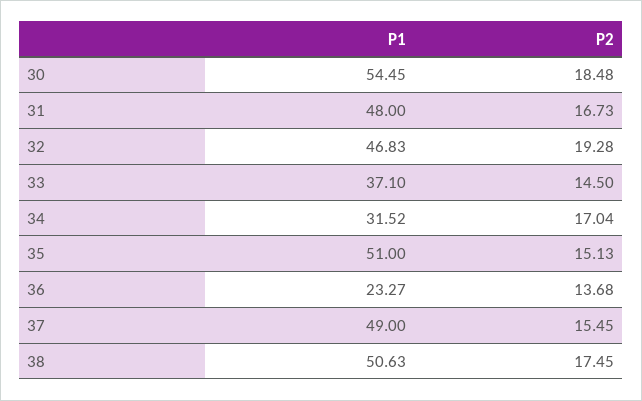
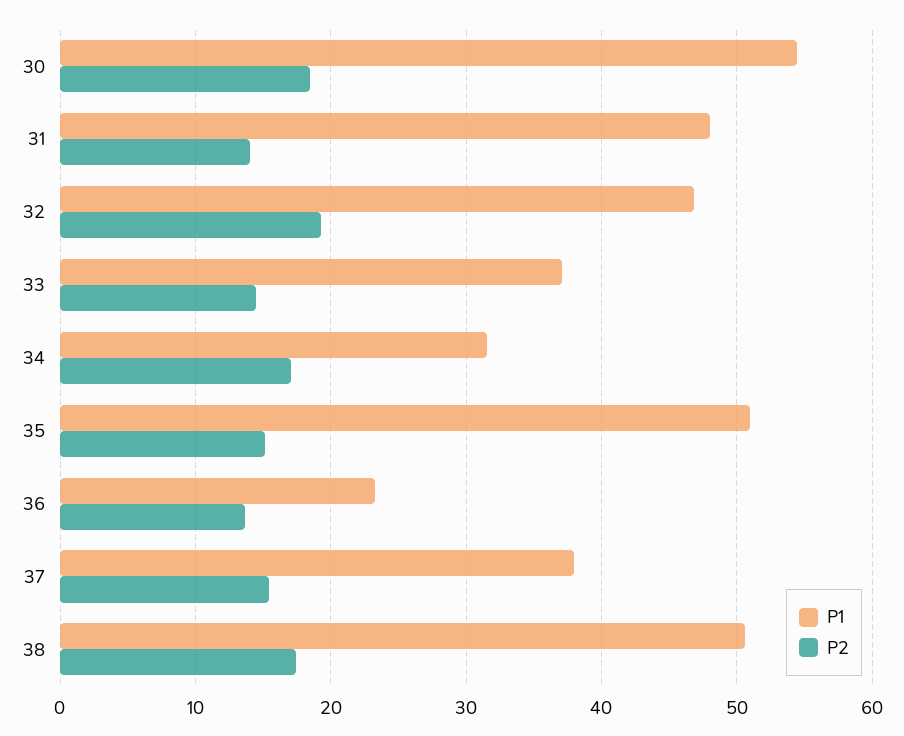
P2, 31: 16.73 -> 14
P1, 37: 49 -> 38

